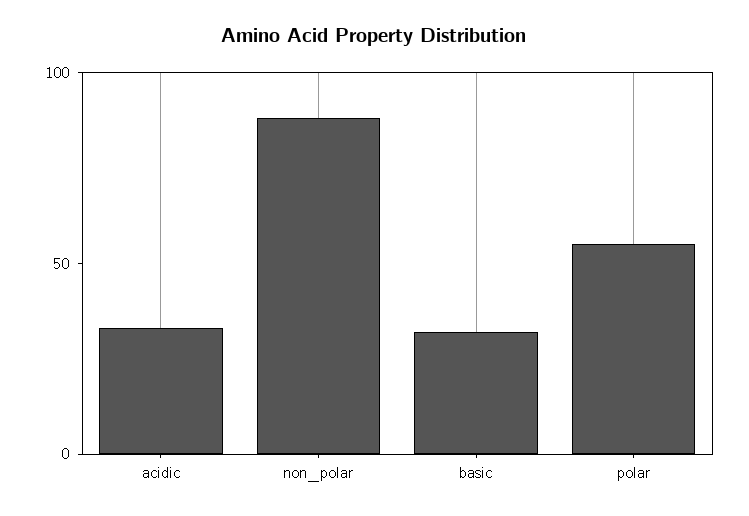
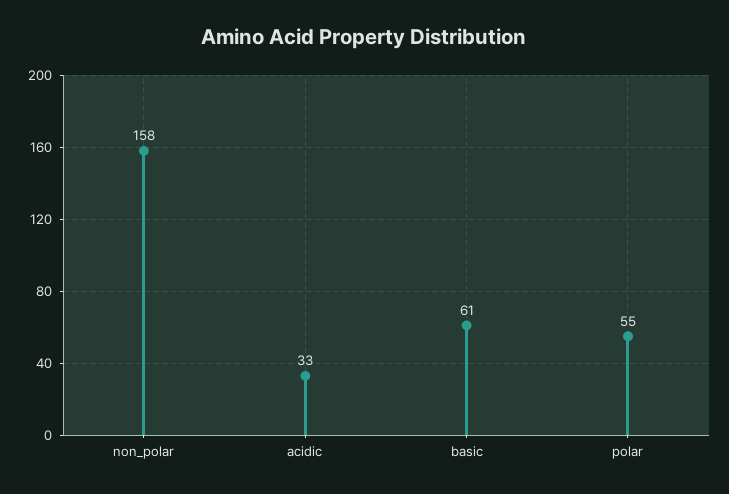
non_polar: 90 -> 158
basic: 30 -> 61

